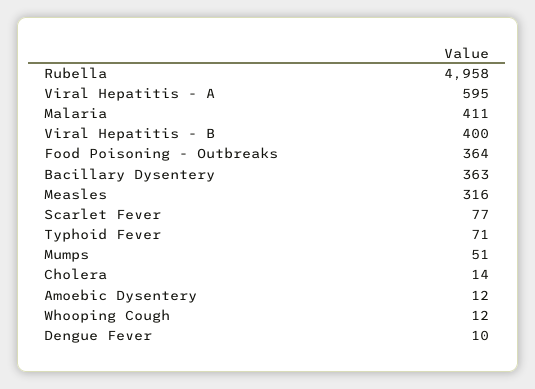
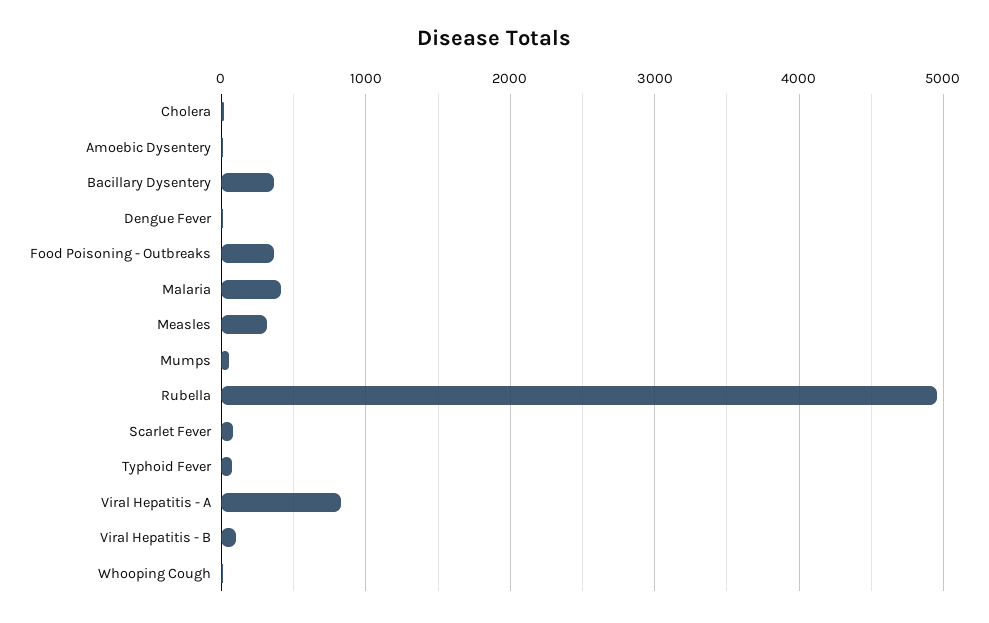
Viral Hepatitis - A: 595 -> 800
Viral Hepatitis - B: 400 -> 100

